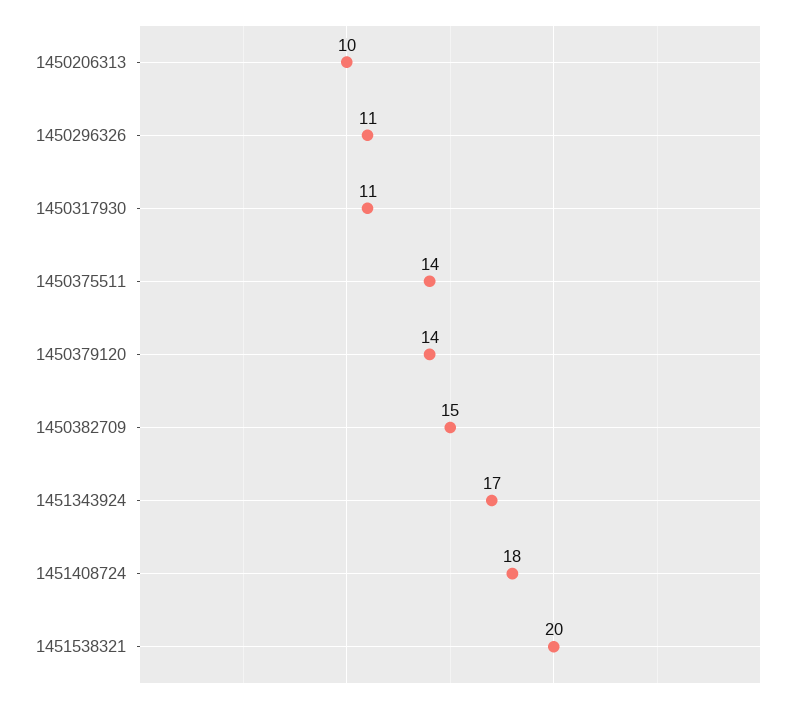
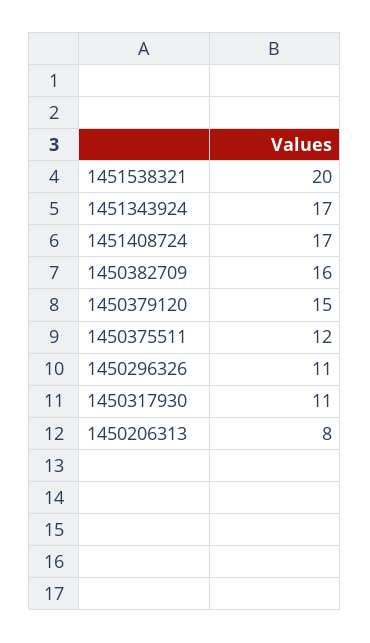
1450206313: 10 -> 8
1450375511: 14 -> 12
1450379120: 14 -> 15
1450382709: 15 -> 16
1451408724: 18 -> 17

